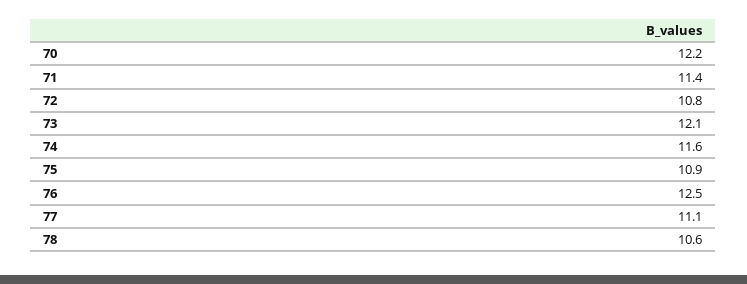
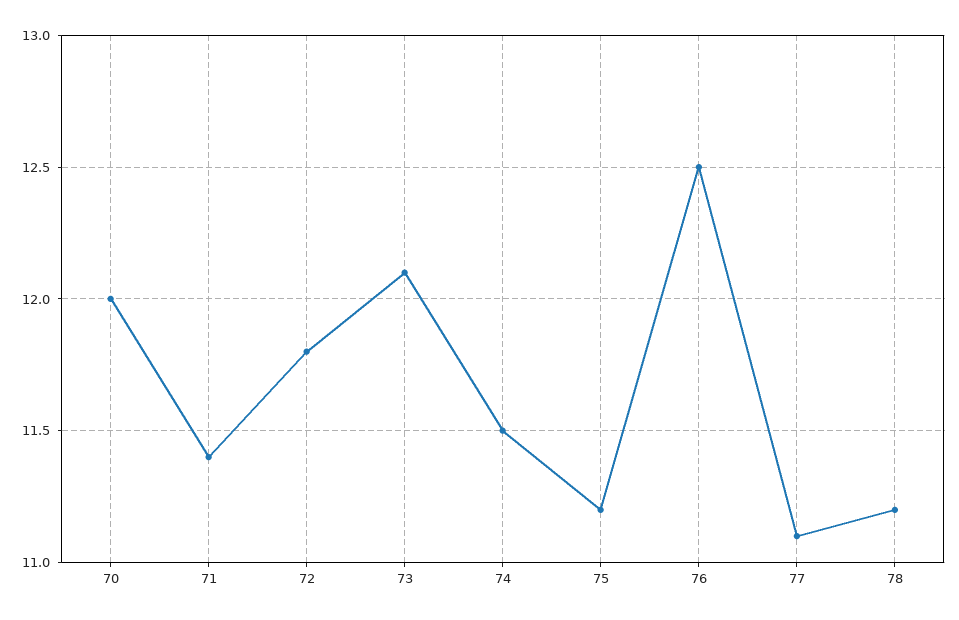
70: 12.2 -> 12
72: 10.8 -> 11.8
74: 11.6 -> 11.5
75: 10.9 -> 11.2
78: 10.6 -> 11.2

